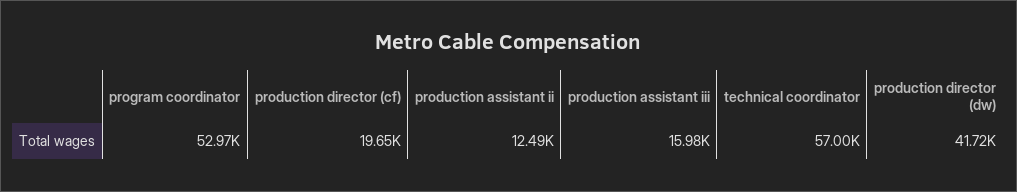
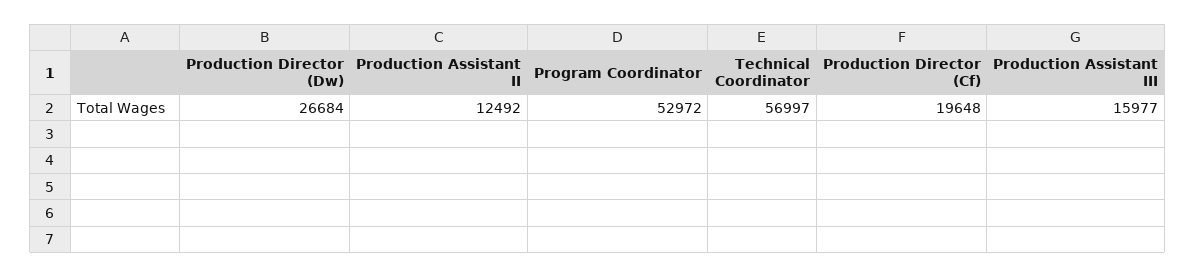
production director (dw): 41720 -> 26684

